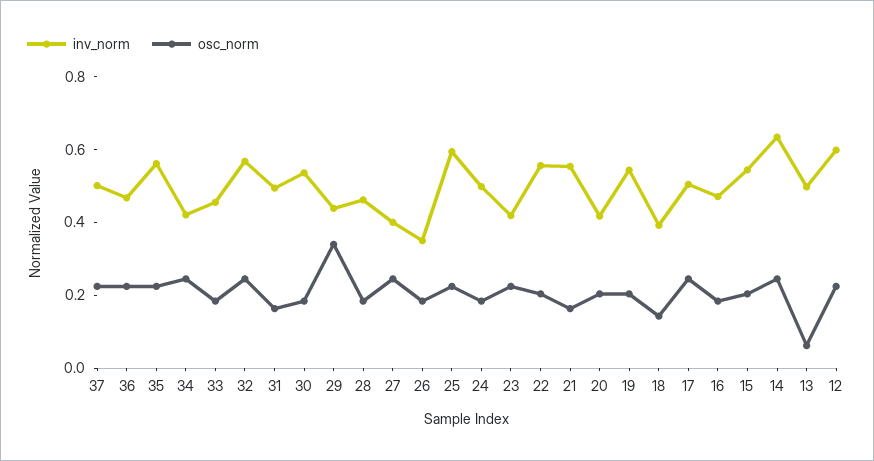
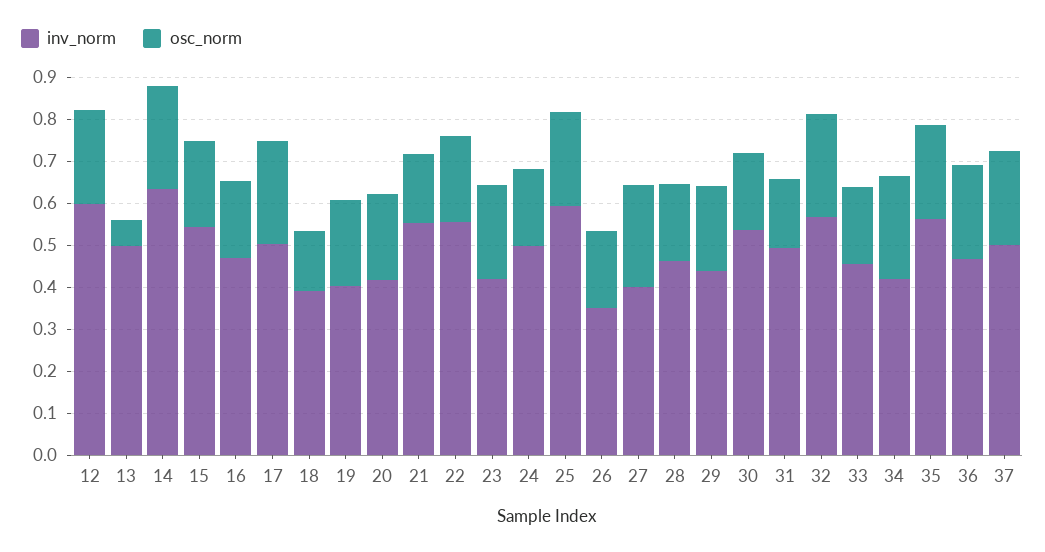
osc_norm, 29: 0.35 -> 0.2
inv_norm, 19: 0.55 -> 0.4

